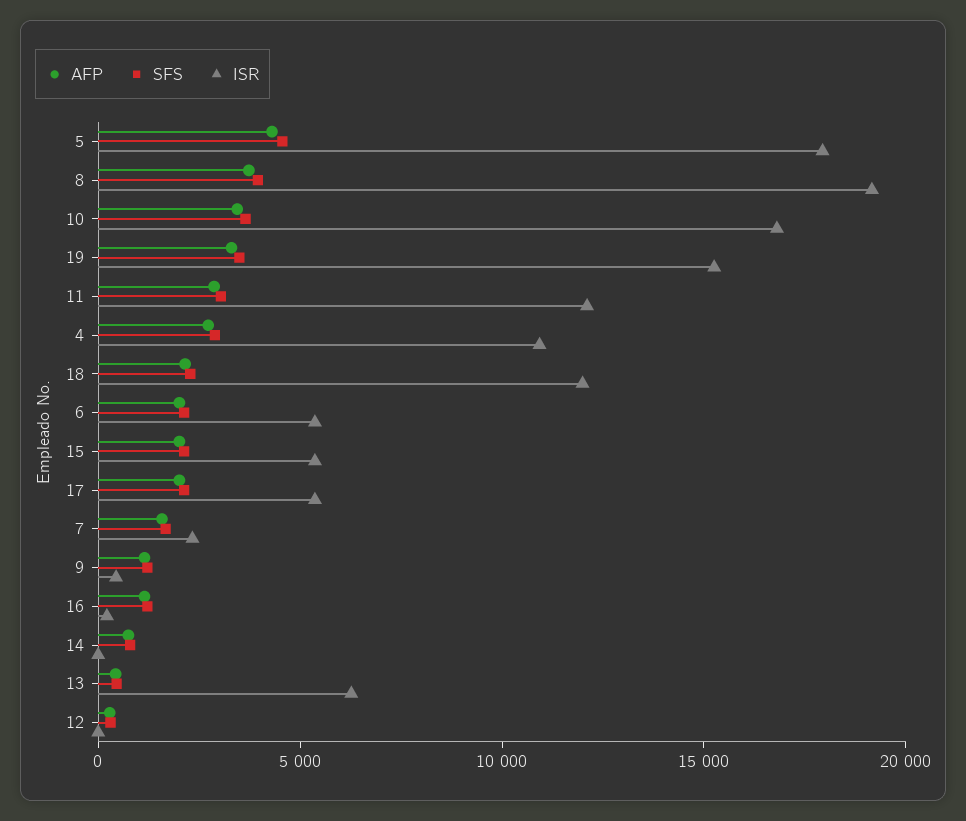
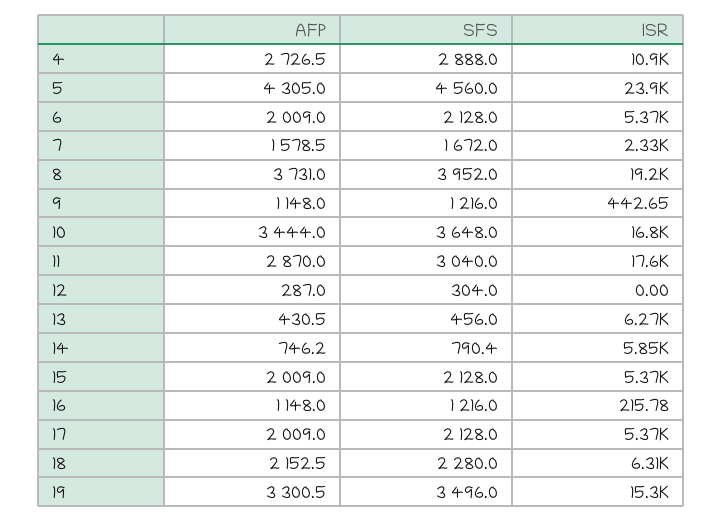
ISR, 5: 18000 -> 23900
ISR, 11: 12000 -> 17600
ISR, 18: 12000 -> 6310
ISR, 14: 0 -> 5850

